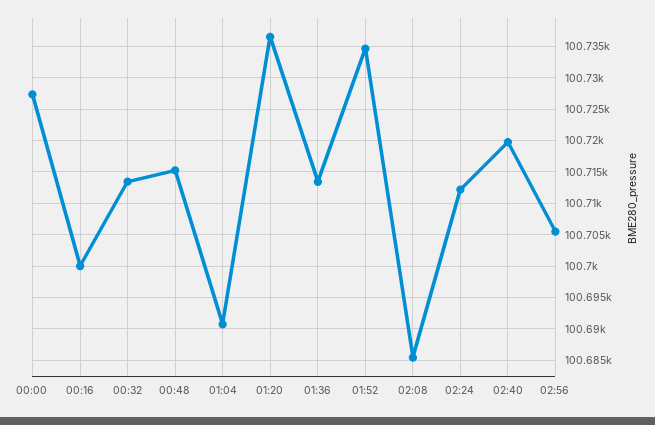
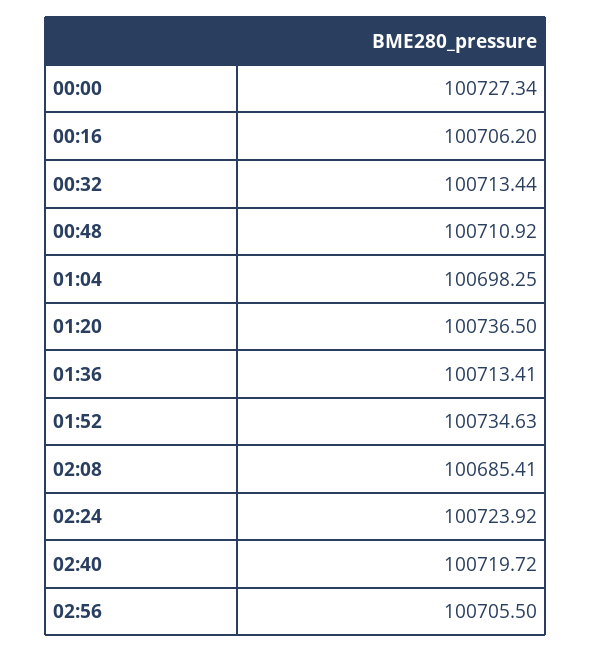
00:16: 100700 -> 100706.2
00:48: 100715 -> 100710.92
01:04: 100691 -> 100698.25
02:24: 100712 -> 100723.92

